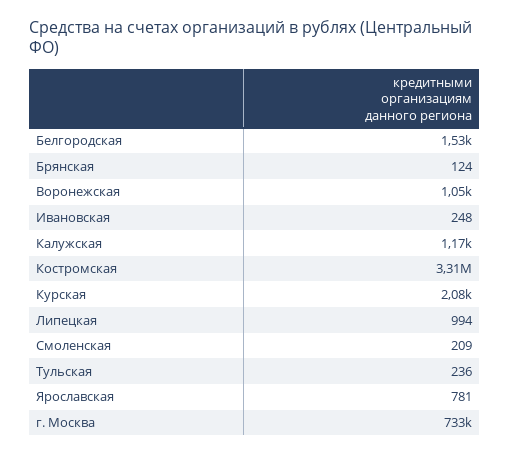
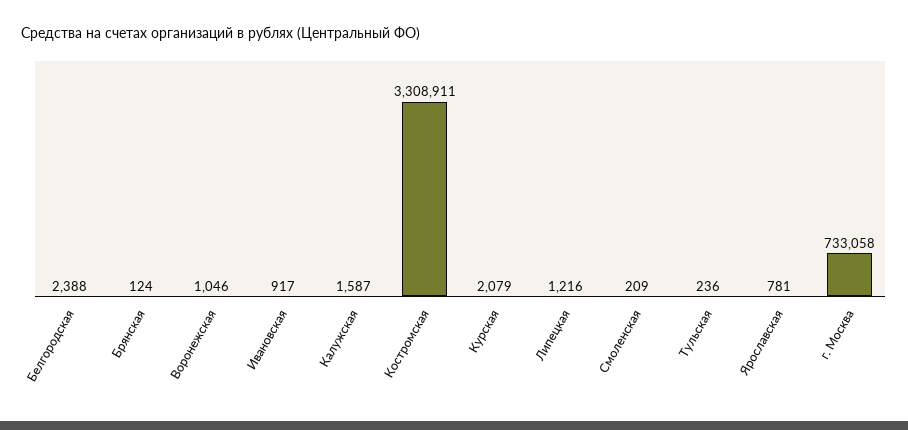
Белгородская: 1530 -> 2388
Ивановская: 248 -> 917
Калужская: 1170 -> 1587
Липецкая: 994 -> 1216

